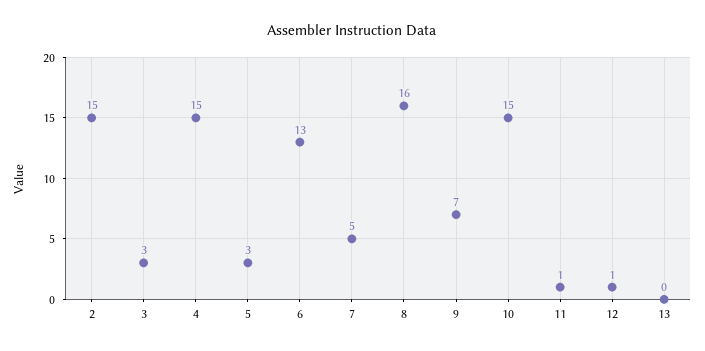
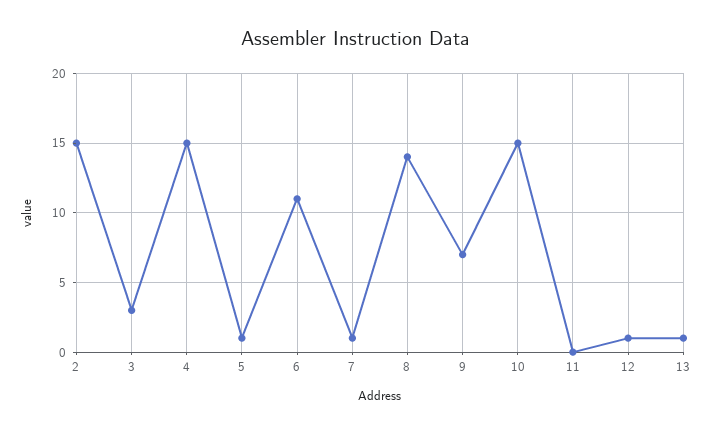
5: 3 -> 1
6: 13 -> 11
7: 5 -> 1
8: 16 -> 14
11: 1 -> 0
13: 0 -> 1

